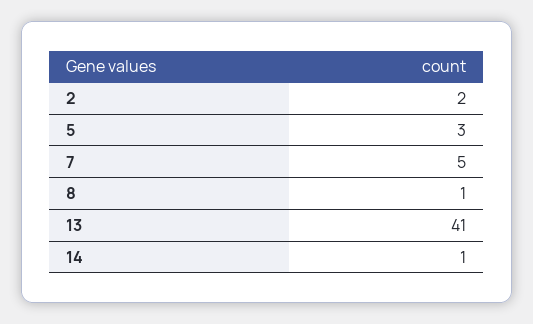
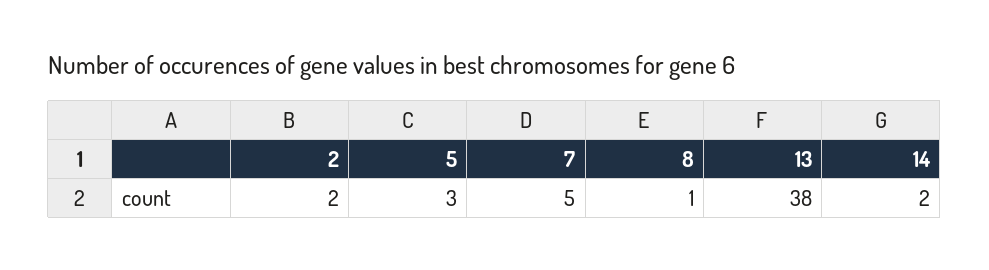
13: 41 -> 38
14: 1 -> 2

